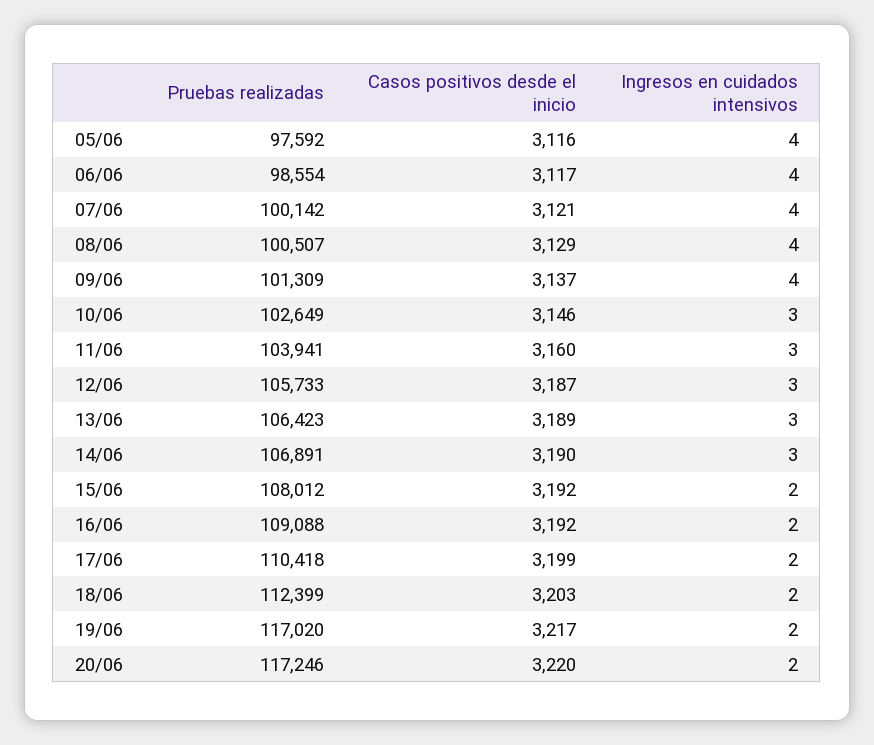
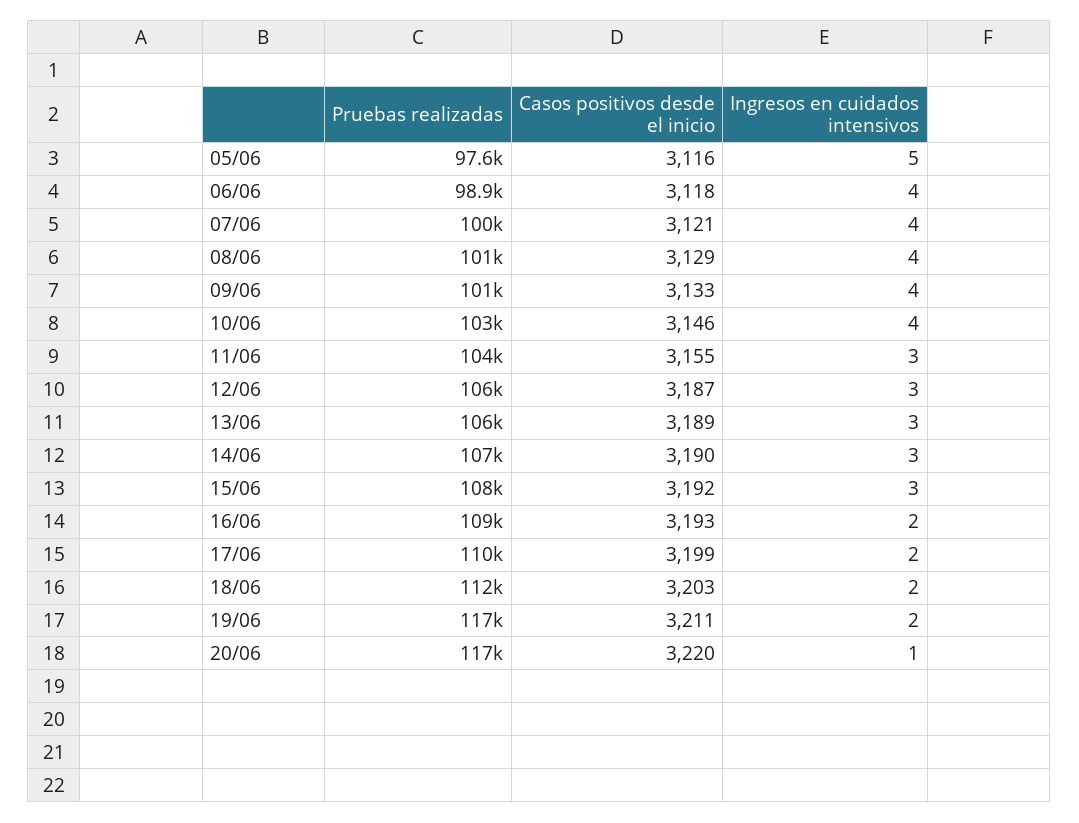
Ingresos en cuidados intensivos, 05/06: 4 -> 5
Pruebas realizadas, 06/06: 98554 -> 98900
Casos positivos desde el inicio, 06/06: 3117 -> 3118
Casos positivos desde el inicio, 09/06: 3137 -> 3133
Ingresos en cuidados intensivos, 10/06: 3 -> 4
Casos positivos desde el inicio, 11/06: 3160 -> 3155
Ingresos en cuidados intensivos, 15/06: 2 -> 3
Casos positivos desde el inicio, 16/06: 3192 -> 3193
Casos positivos desde el inicio, 19/06: 3217 -> 3211
Ingresos en cuidados intensivos, 20/06: 2 -> 1

